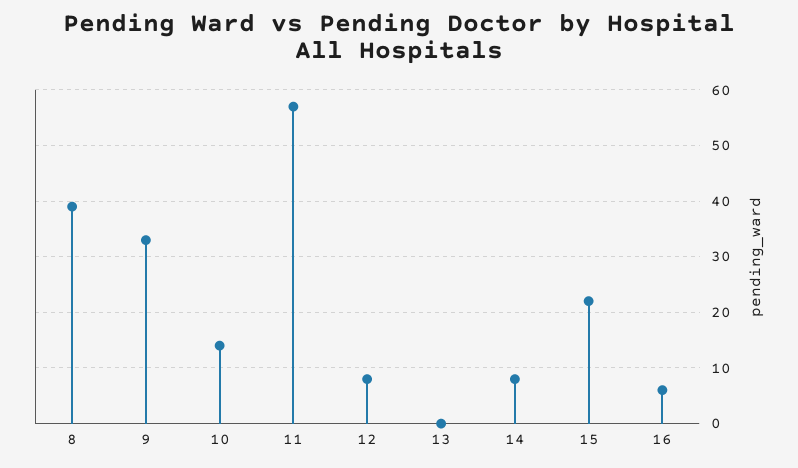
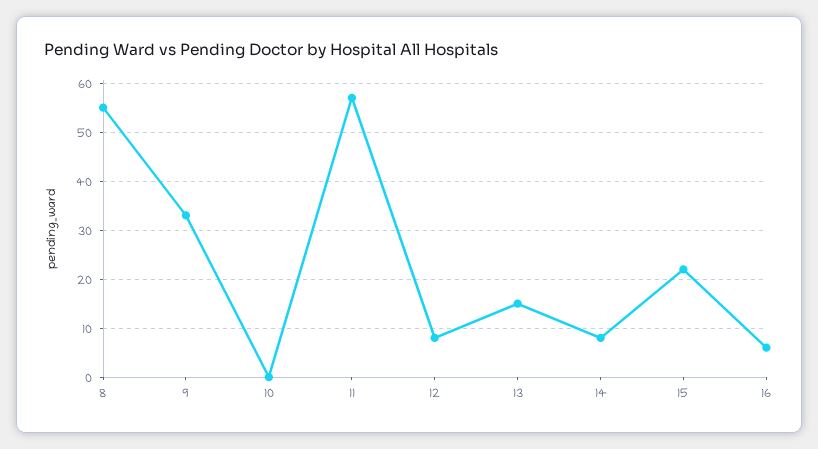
8: 40 -> 55
10: 15 -> 0
13: 0 -> 15

